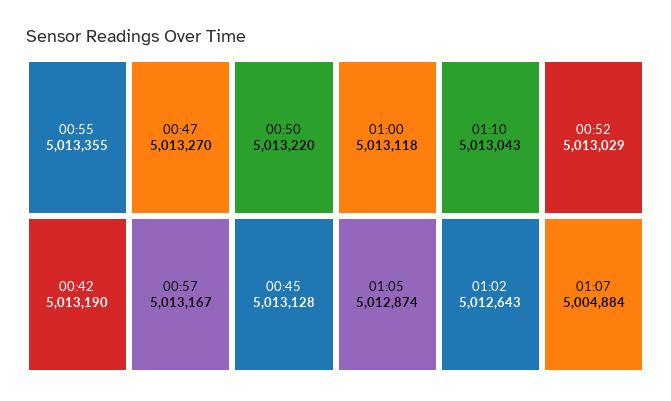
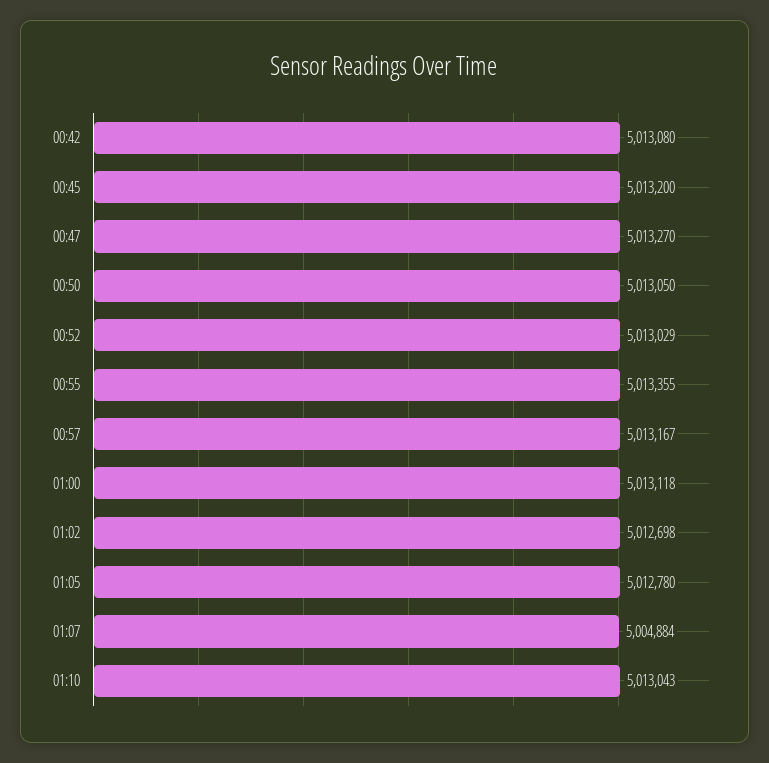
00:50: 5013220 -> 5013050
00:42: 5013190 -> 5013080
00:45: 5013128 -> 5013200
01:05: 5012874 -> 5012780
01:02: 5012643 -> 5012698

